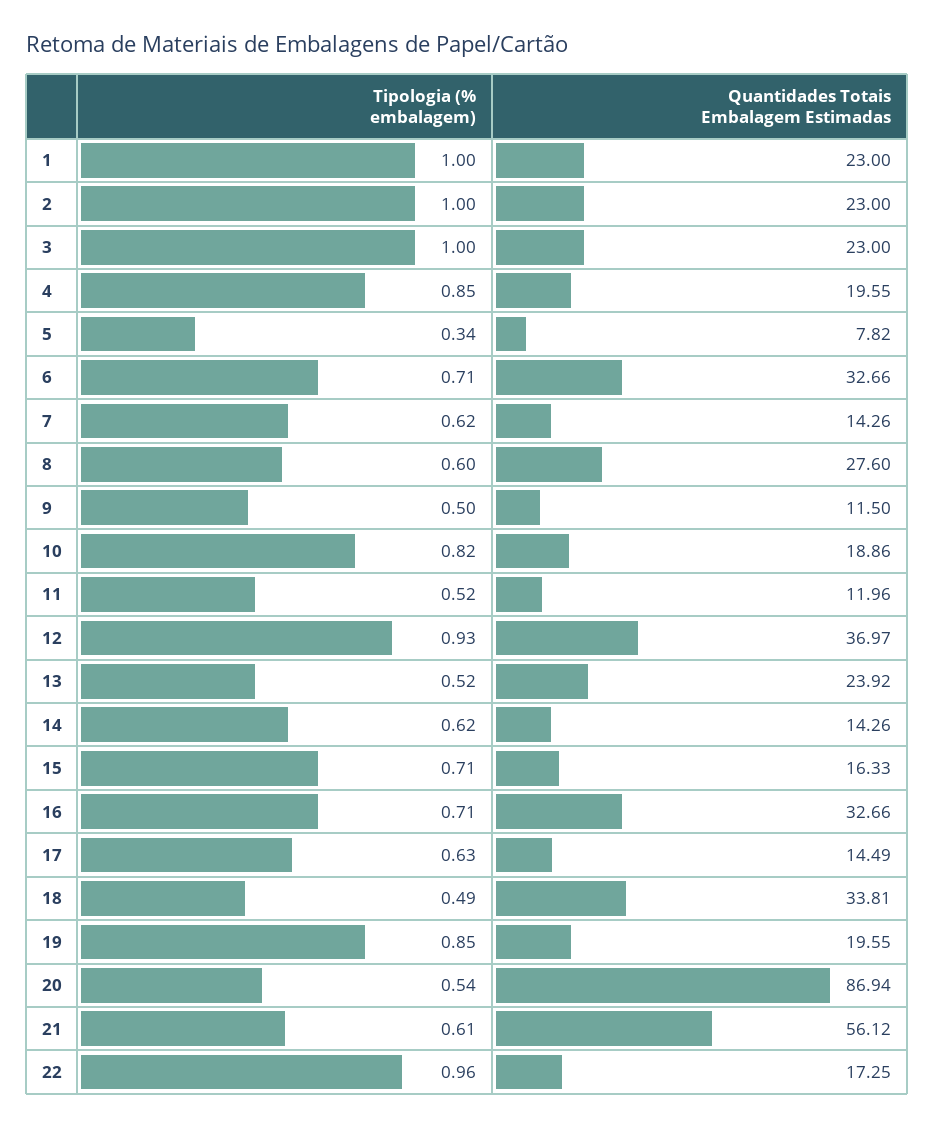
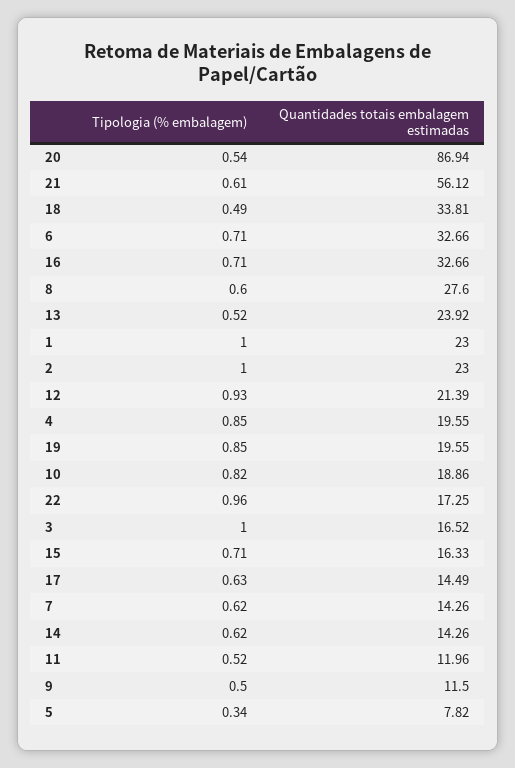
Quantidades Totais Embalagem Estimadas, 3: 23 -> 16.52
Quantidades Totais Embalagem Estimadas, 12: 36.97 -> 21.39

